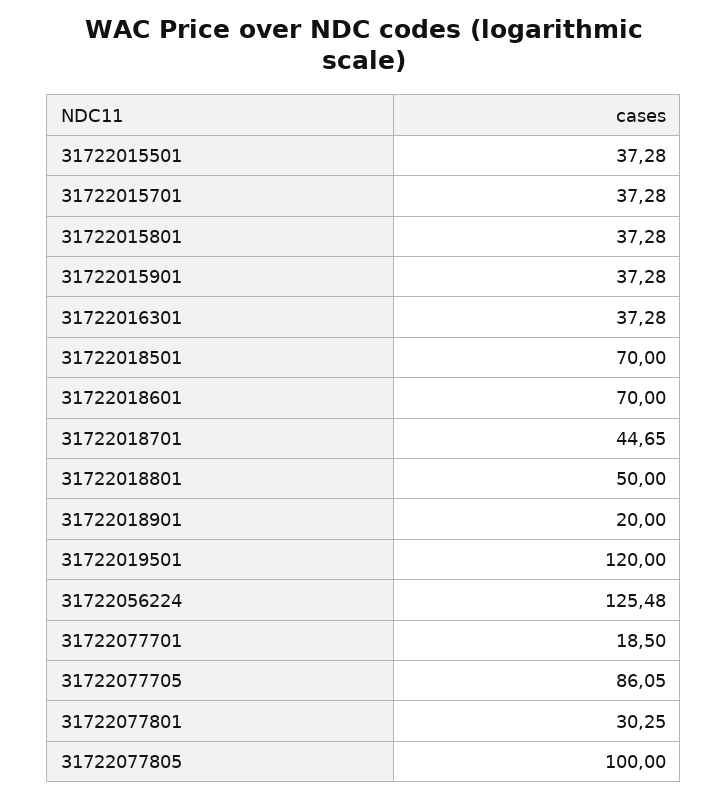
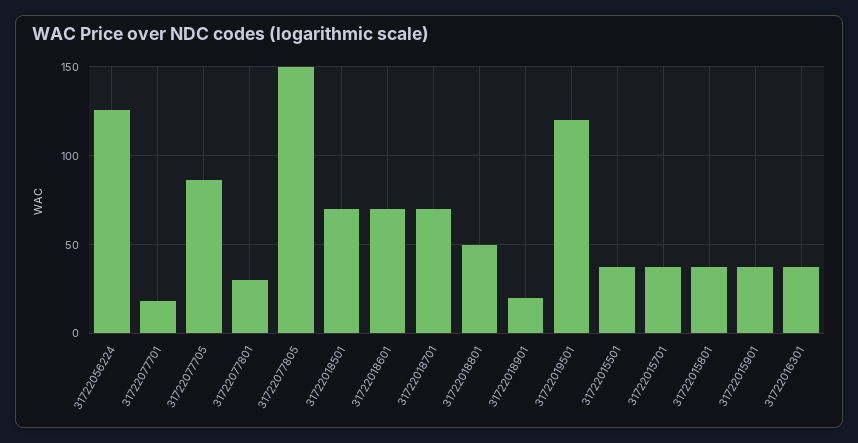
31722018701: 44.65 -> 70
31722077805: 100 -> 150

